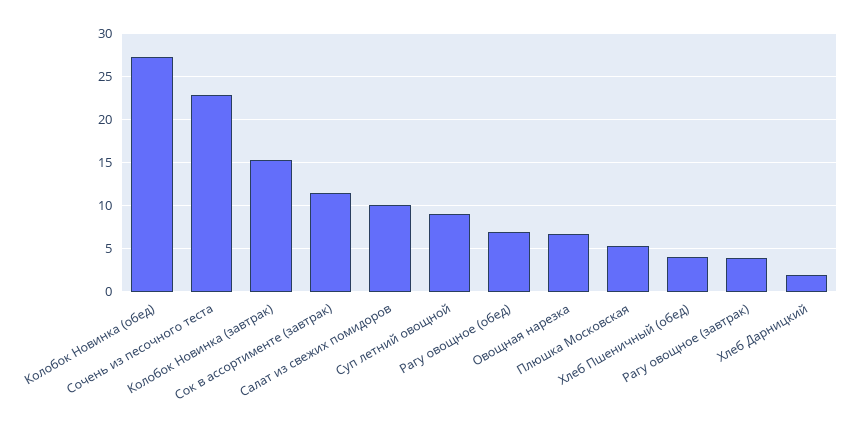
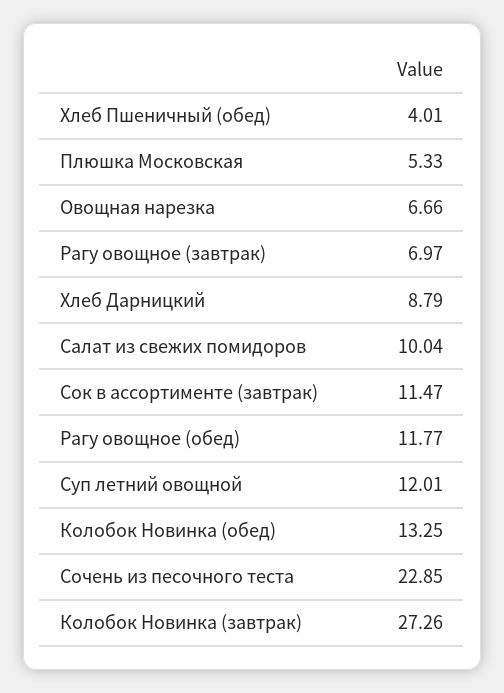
Колобок Новинка (обед): 27 -> 13.25
Колобок Новинка (завтрак): 15 -> 27.26
Суп летний овощной: 9 -> 12.01
Рагу овощное (обед): 7 -> 11.77
Рагу овощное (завтрак): 4 -> 6.97
Хлеб Дарницкий: 2 -> 8.79

